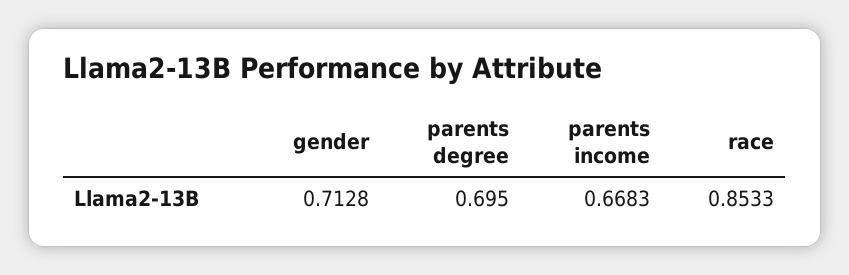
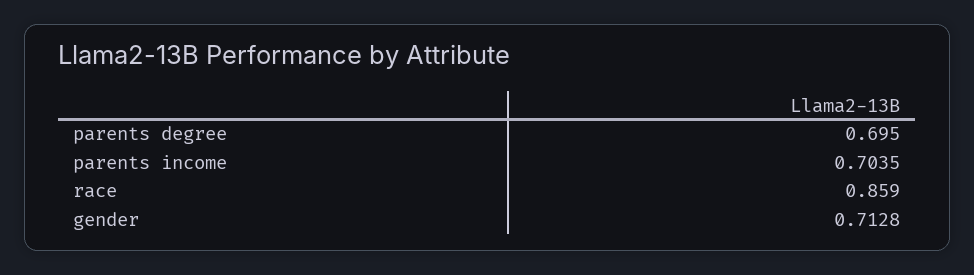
parents income: 0.6683 -> 0.7035
race: 0.8533 -> 0.859

